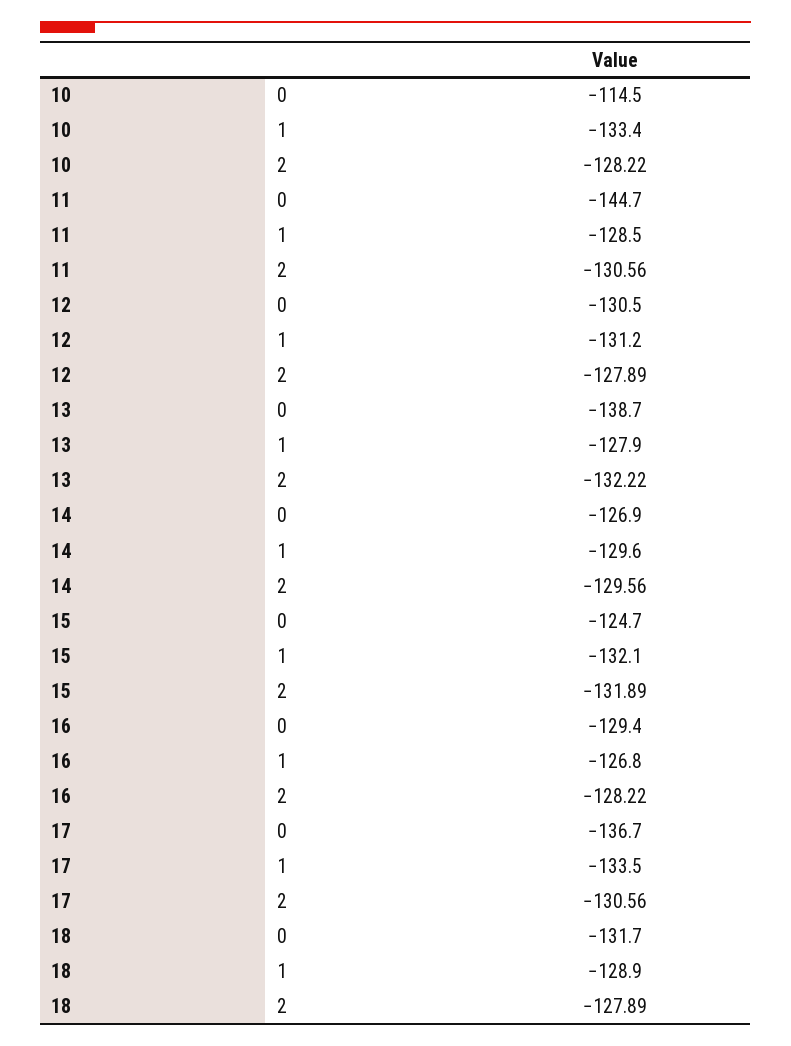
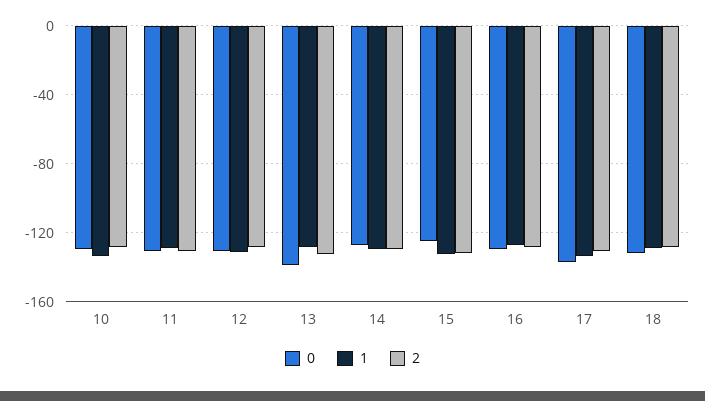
0, 10: -114.5 -> -130
0, 11: -144.7 -> -130

